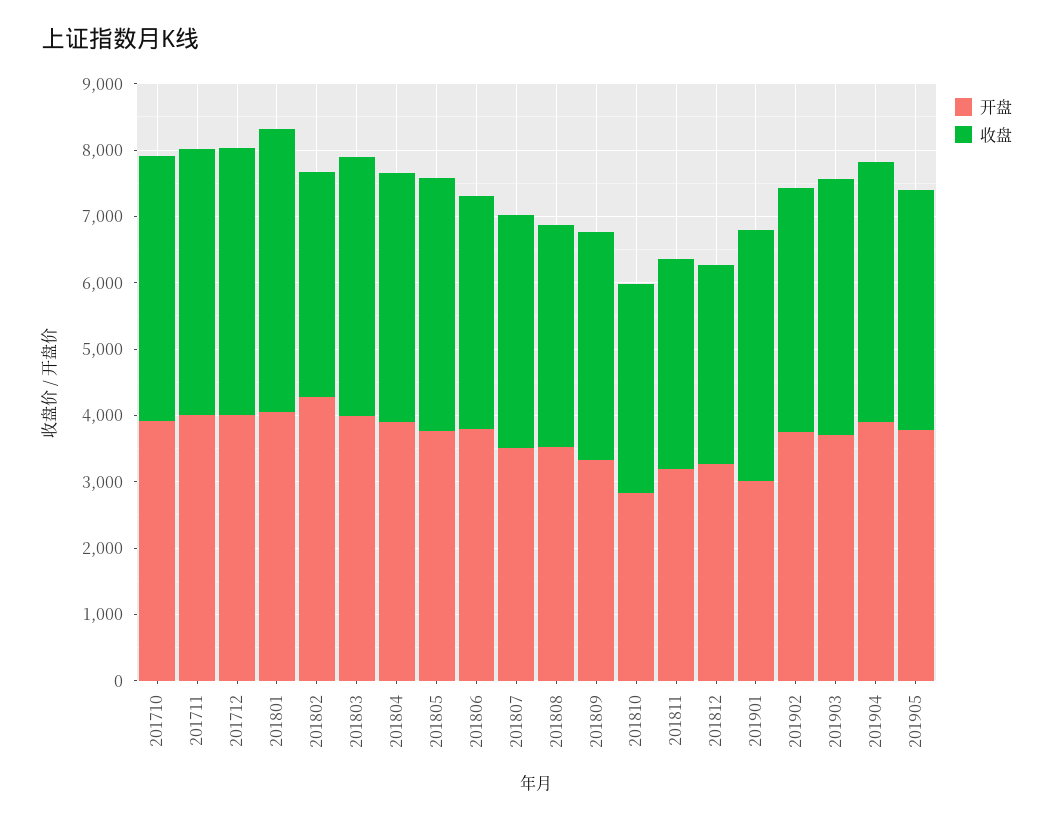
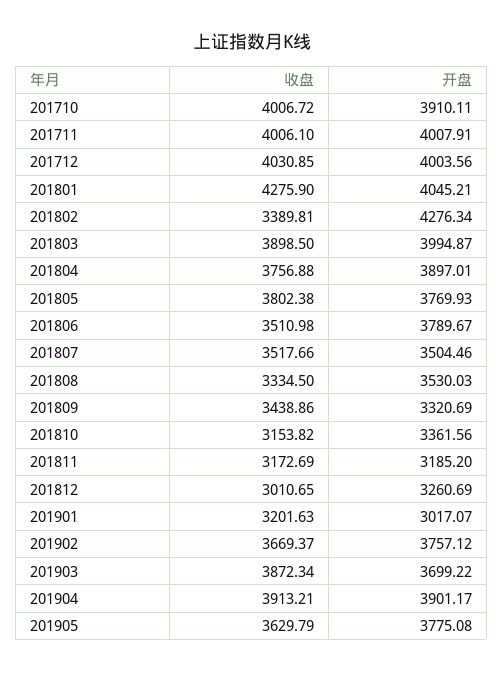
开盘, 201810: 2800 -> 3361.56
收盘, 201901: 3800 -> 3201.63

